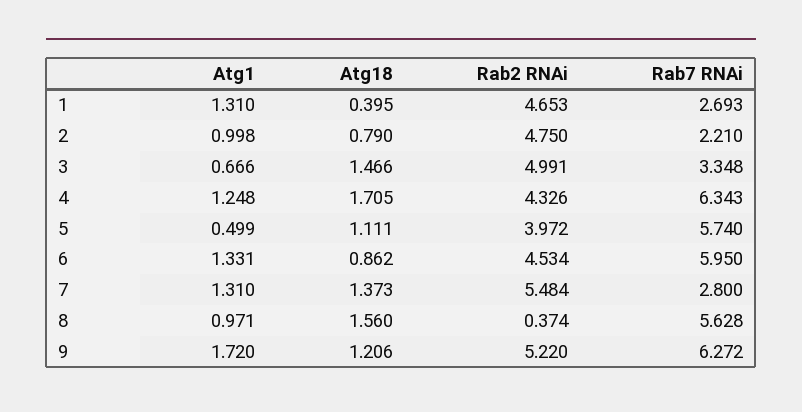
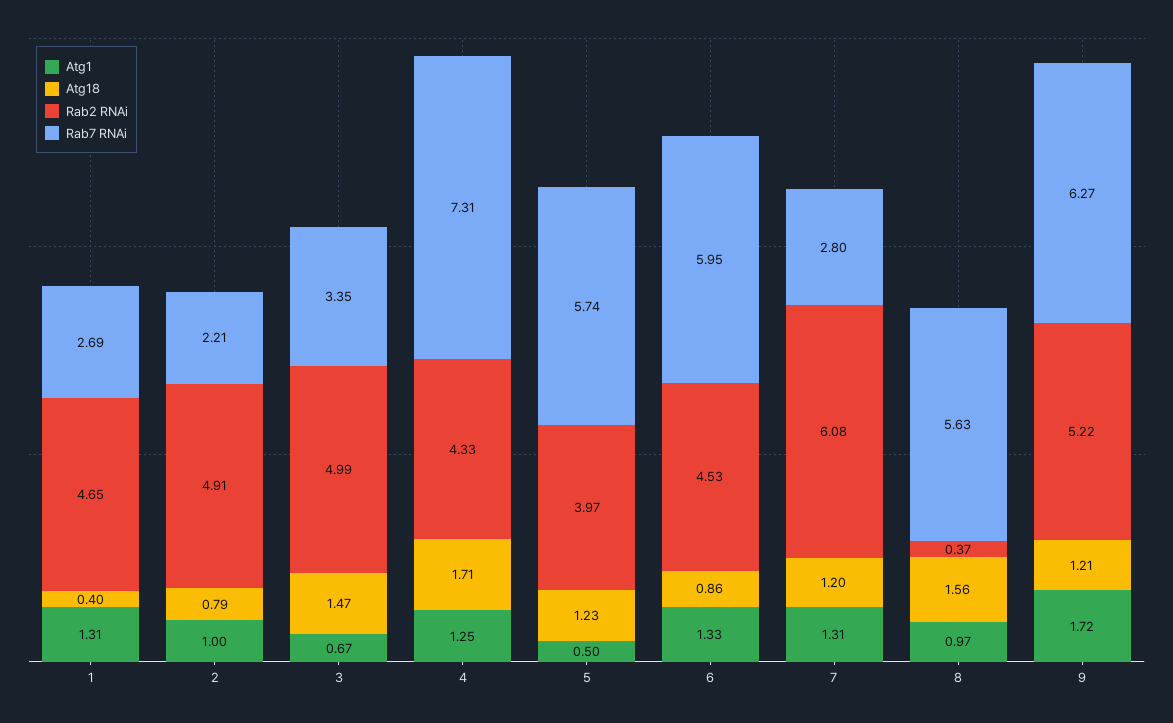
Rab2 RNAi, 2: 4.75 -> 4.91
Rab7 RNAi, 4: 6.343 -> 7.31
Atg18, 5: 1.111 -> 1.23
Atg18, 7: 1.373 -> 1.2
Rab2 RNAi, 7: 5.484 -> 6.08

